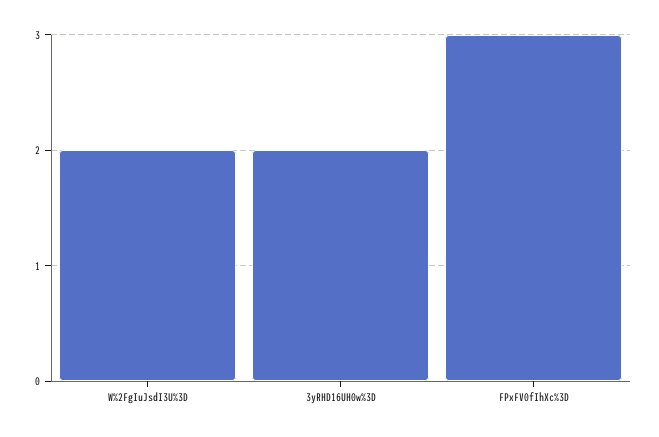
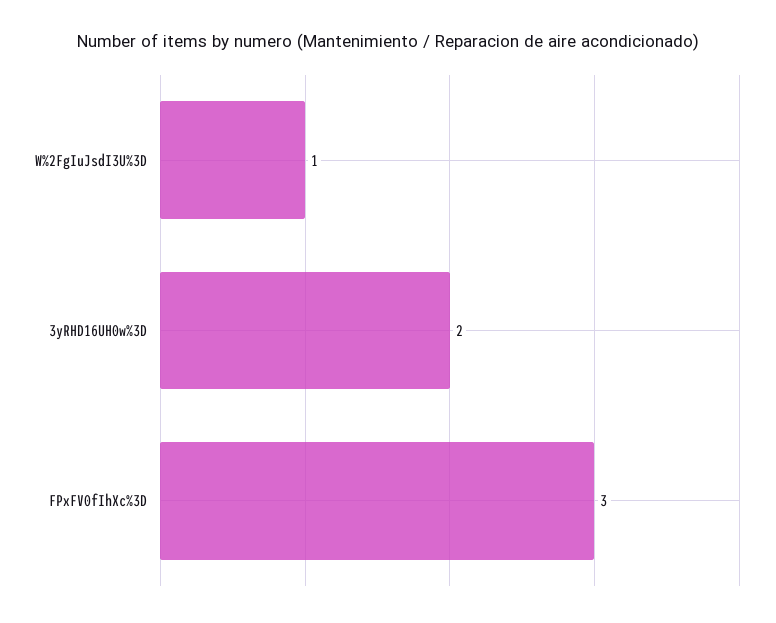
W%2FgIuJsdI3U%3D: 2 -> 1

